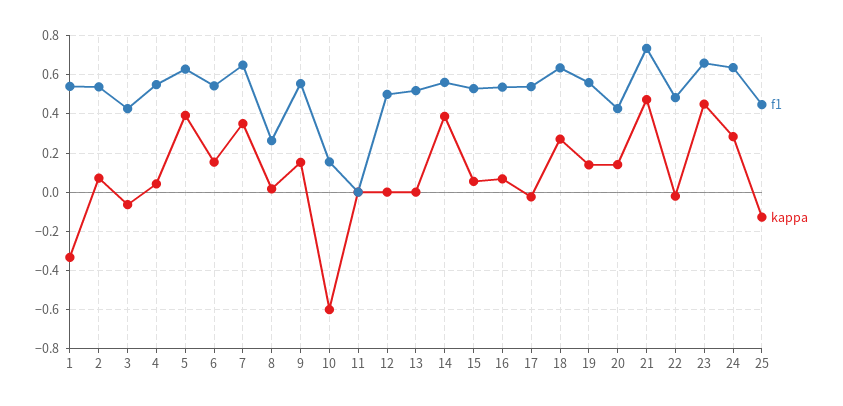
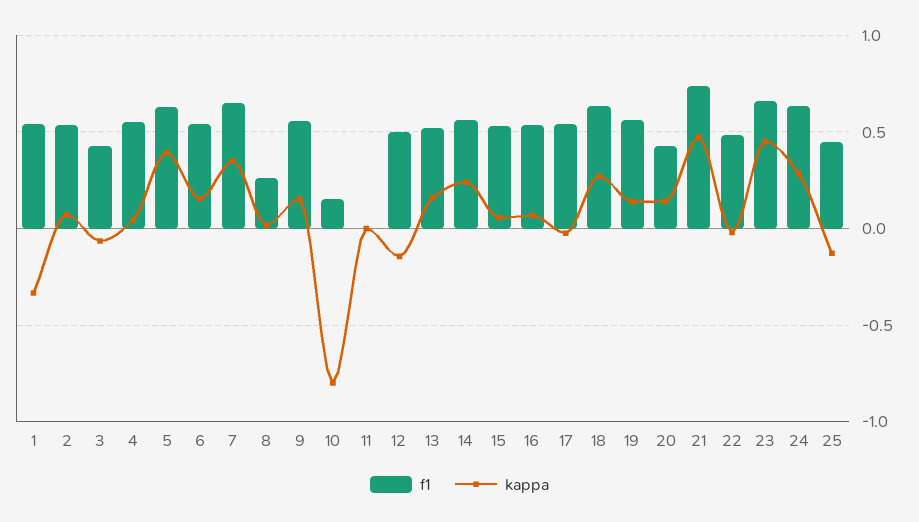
kappa, 10: -0.6 -> -0.8
kappa, 12: 0 -> -0.15
kappa, 13: 0 -> 0.15
kappa, 14: 0.4 -> 0.25

